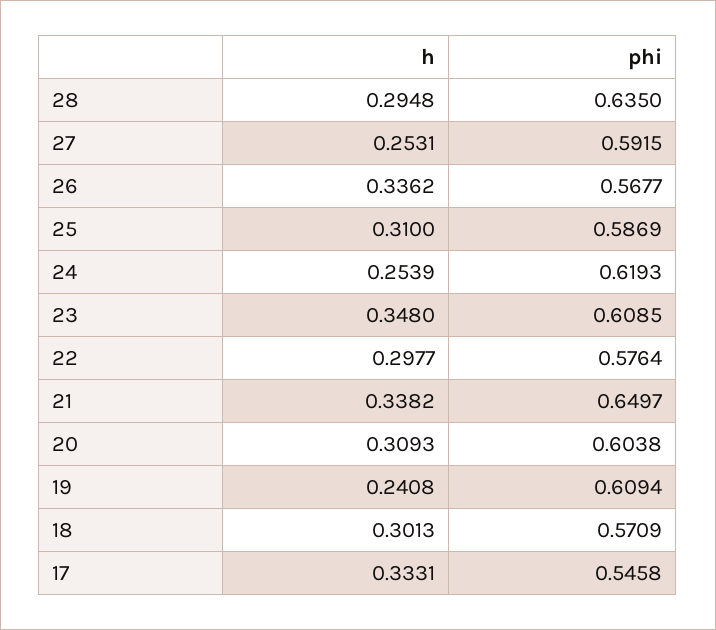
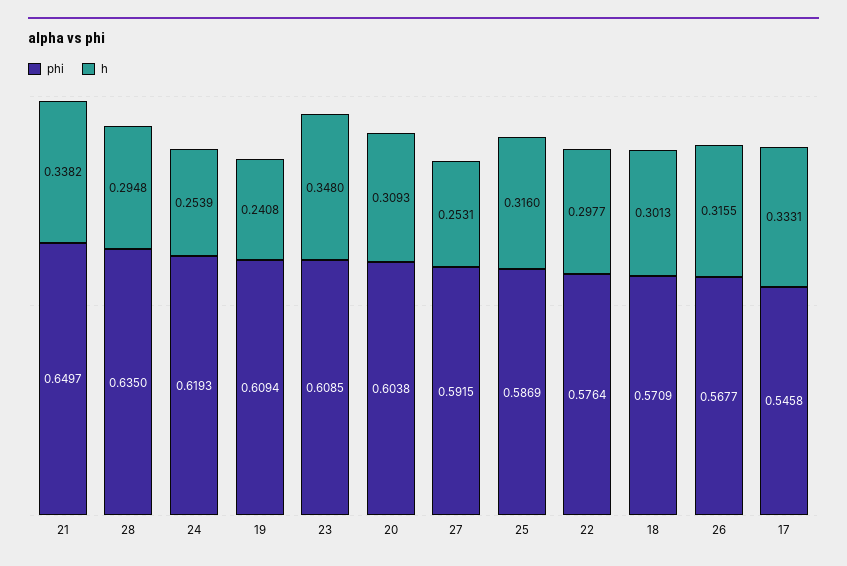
h, 26: 0.3362 -> 0.3155
h, 25: 0.31 -> 0.316

